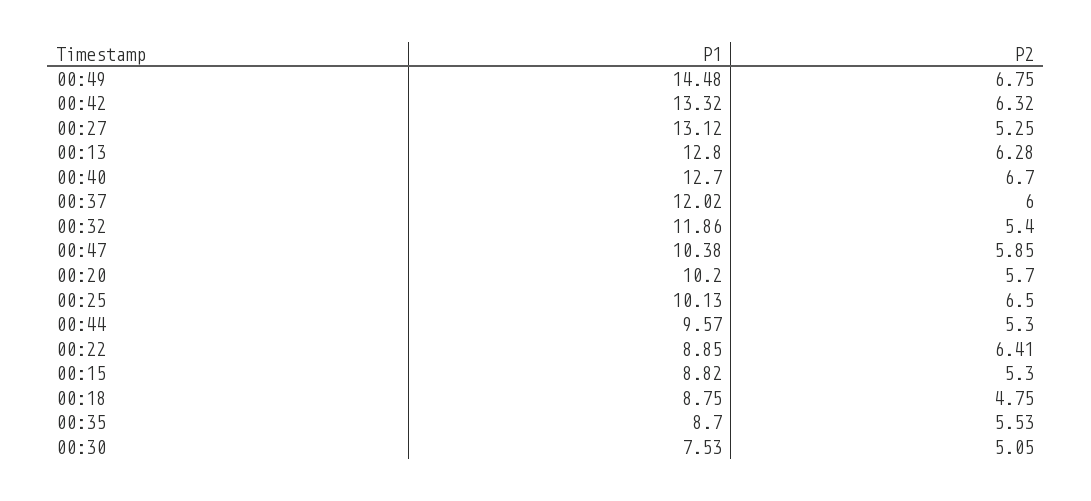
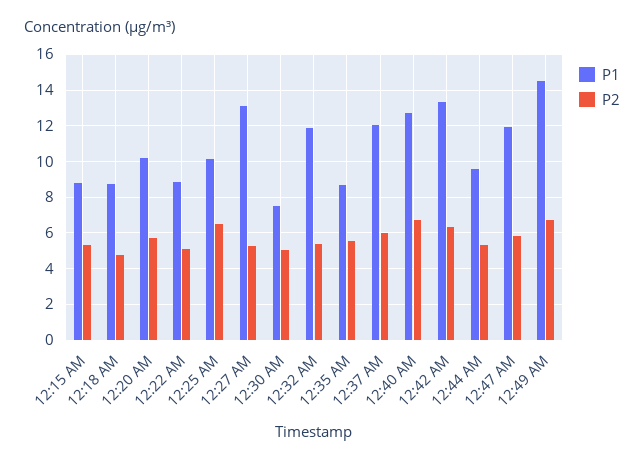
P1, 00:13: 12.8 -> none
P2, 00:13: 6.28 -> none
P1, 00:47: 10.38 -> 12
P2, 00:22: 6.41 -> 5

